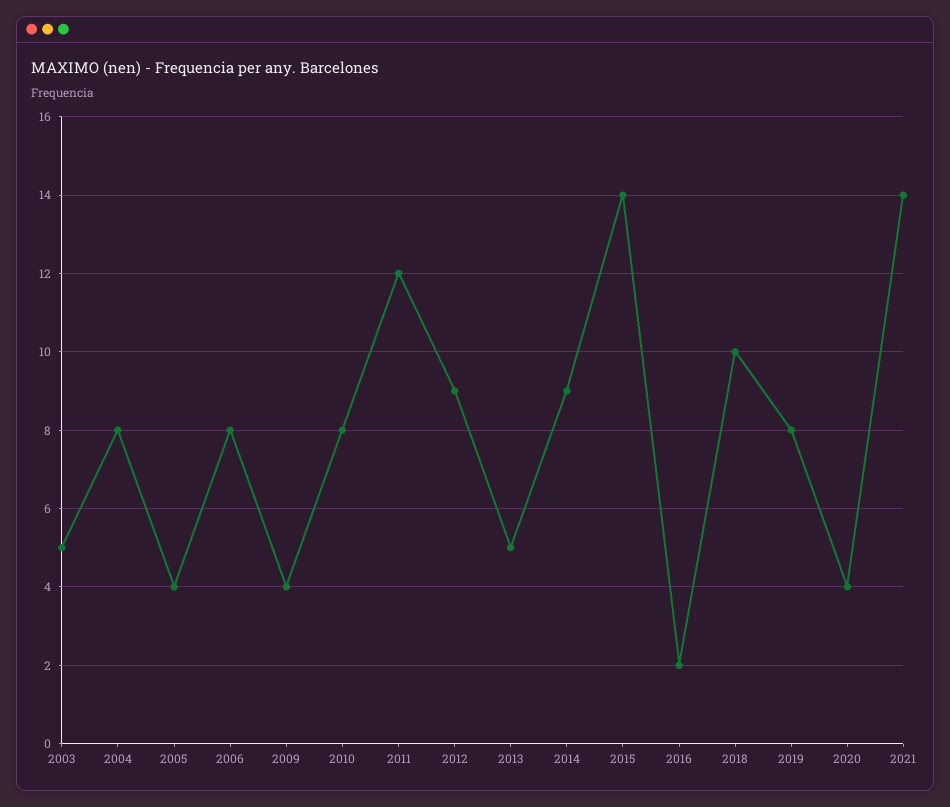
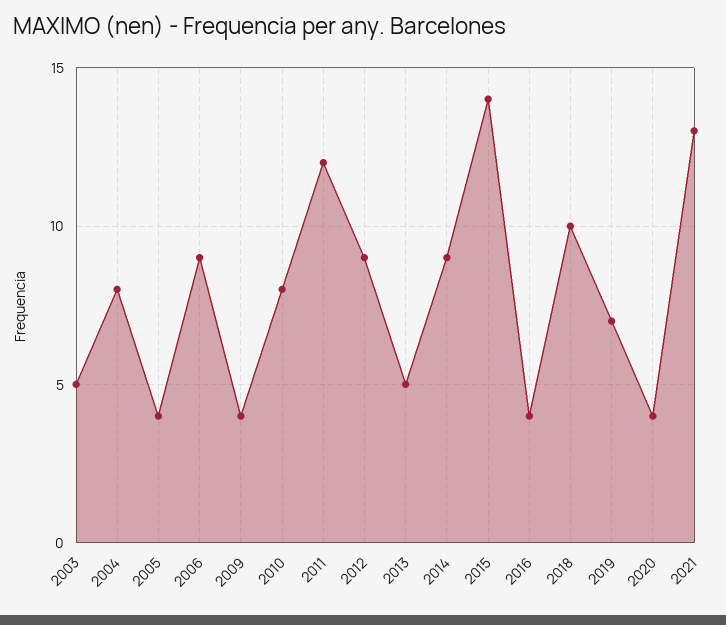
2006: 8 -> 9
2016: 2 -> 4
2019: 8 -> 7
2021: 14 -> 13

